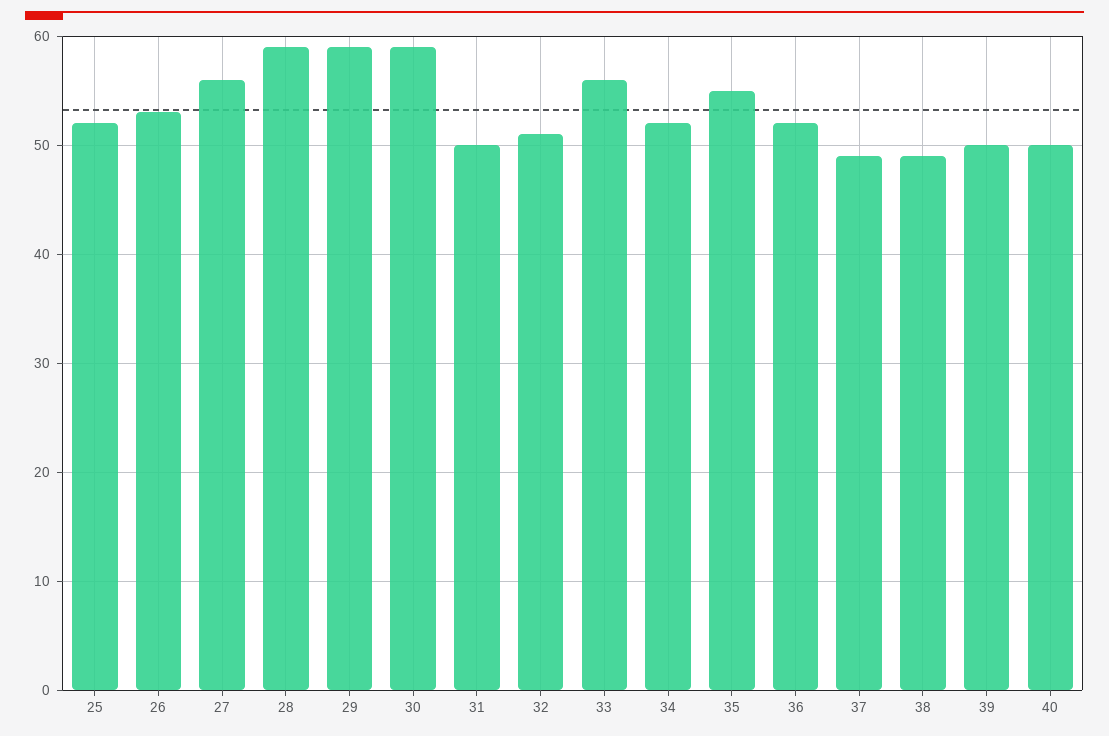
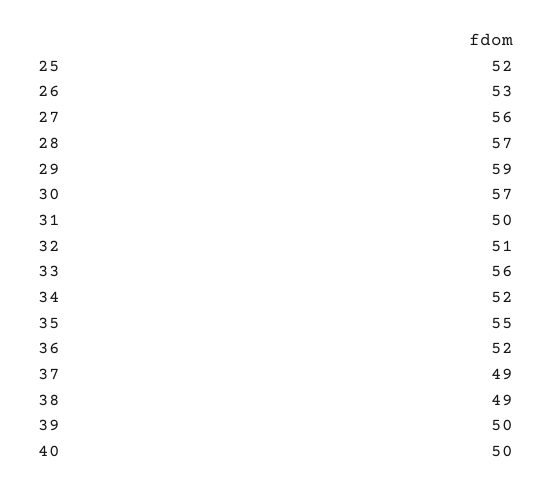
28: 59 -> 57
30: 59 -> 57

